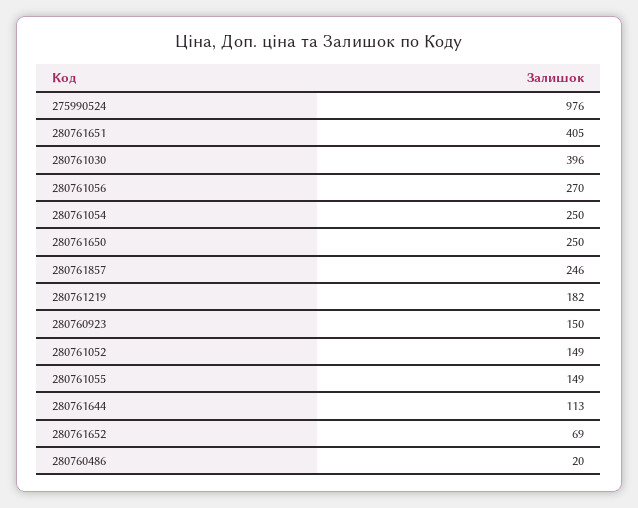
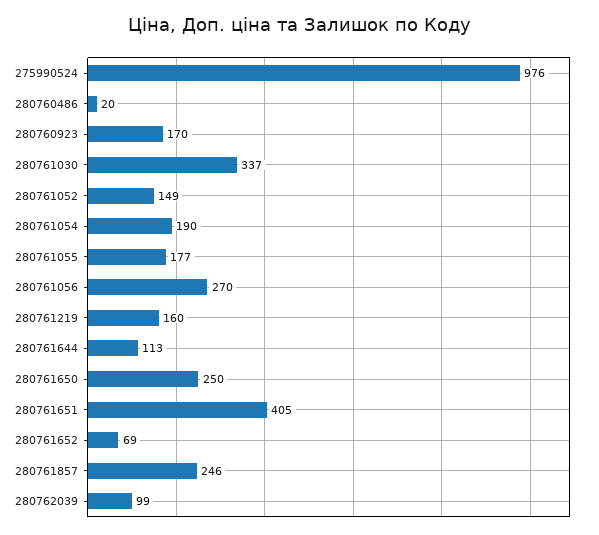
280761030: 396 -> 337
280761054: 250 -> 190
280761219: 182 -> 160
280760923: 150 -> 170
280761055: 149 -> 177
280762039: none -> 99

